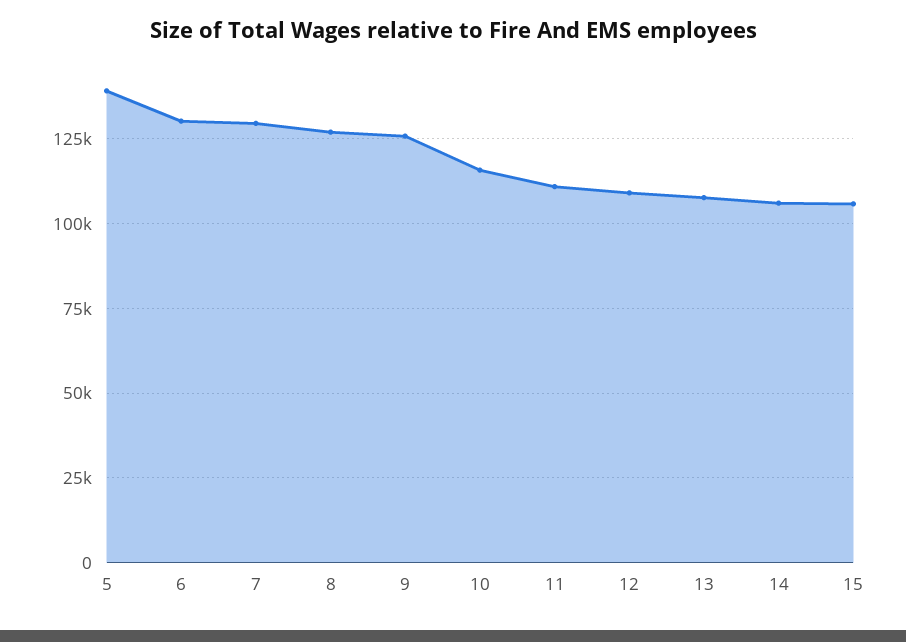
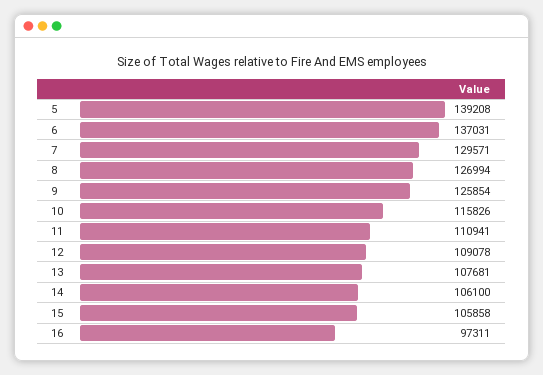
6: 130000 -> 137031
16: none -> 97311

